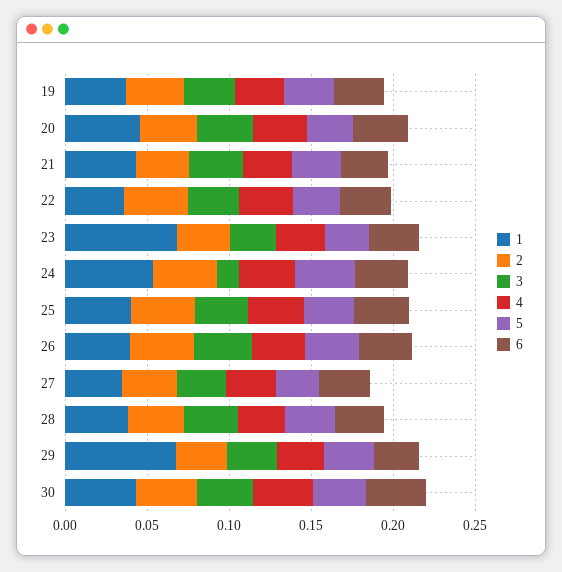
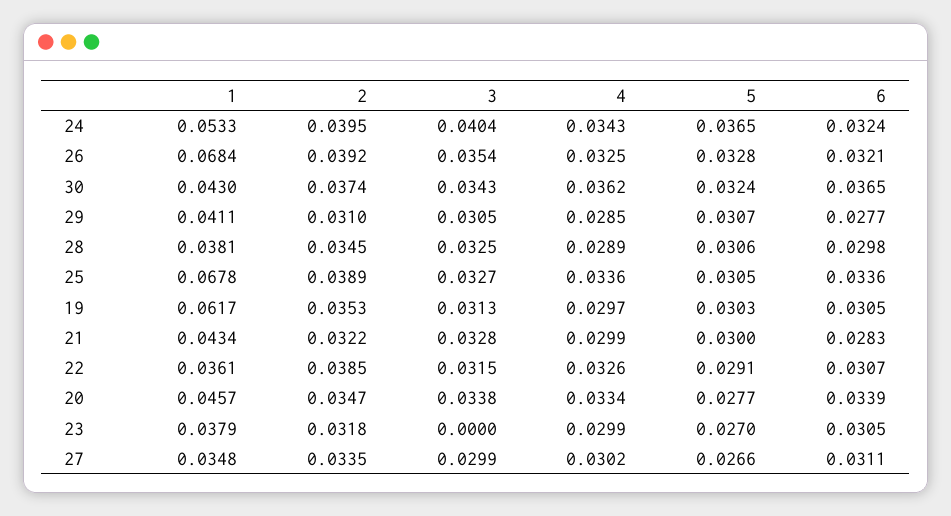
1, 19: 0.04 -> 0.0617
1, 23: 0.07 -> 0.0379
3, 23: 0.03 -> 0
3, 24: 0.01 -> 0.0404
1, 25: 0.04 -> 0.0678
1, 26: 0.04 -> 0.0684
1, 29: 0.07 -> 0.0411

